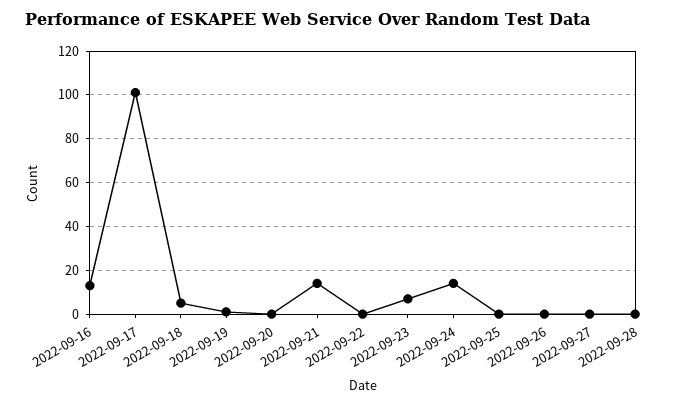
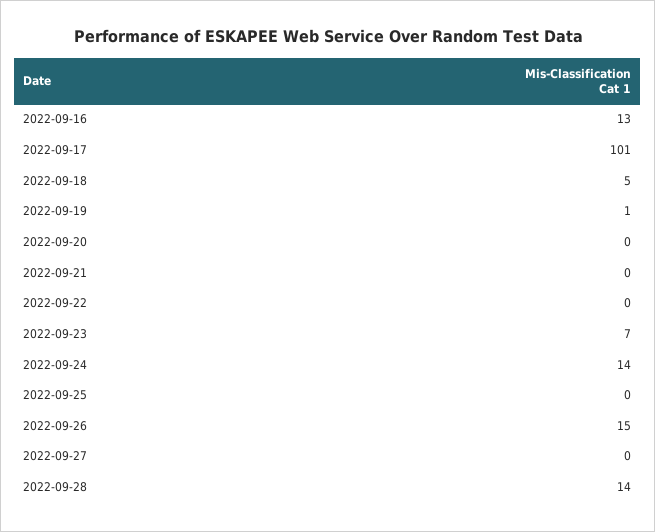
2022-09-21: 15 -> 0
2022-09-26: 0 -> 15
2022-09-28: 0 -> 14

